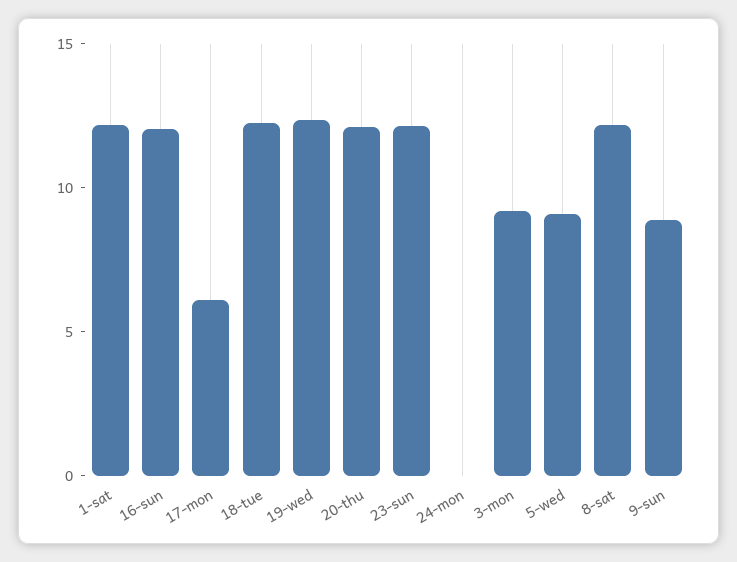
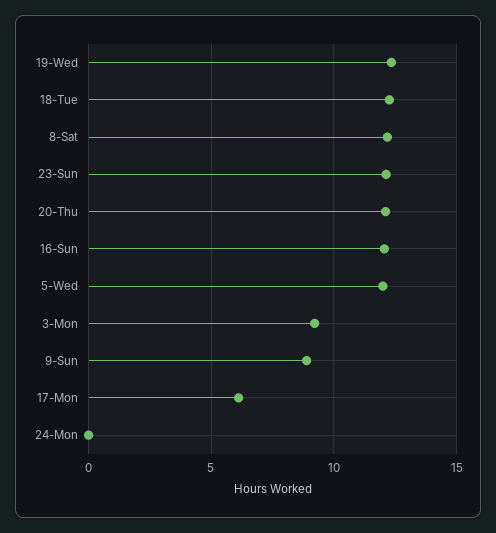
1-sat: 12 -> none
5-wed: 9 -> 12

